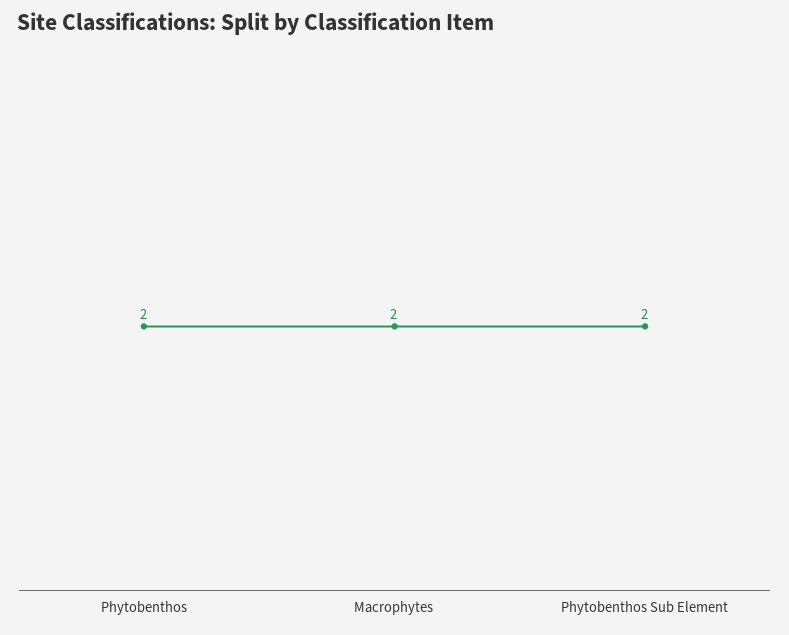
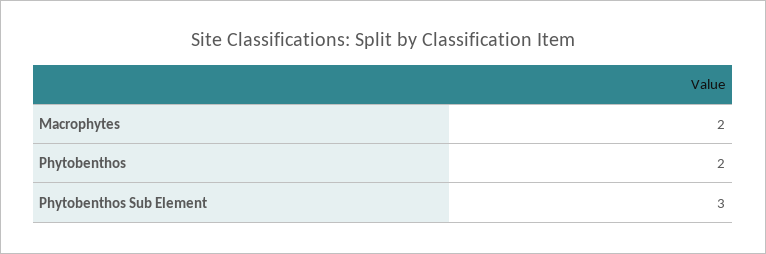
Phytobenthos Sub Element: 2 -> 3

